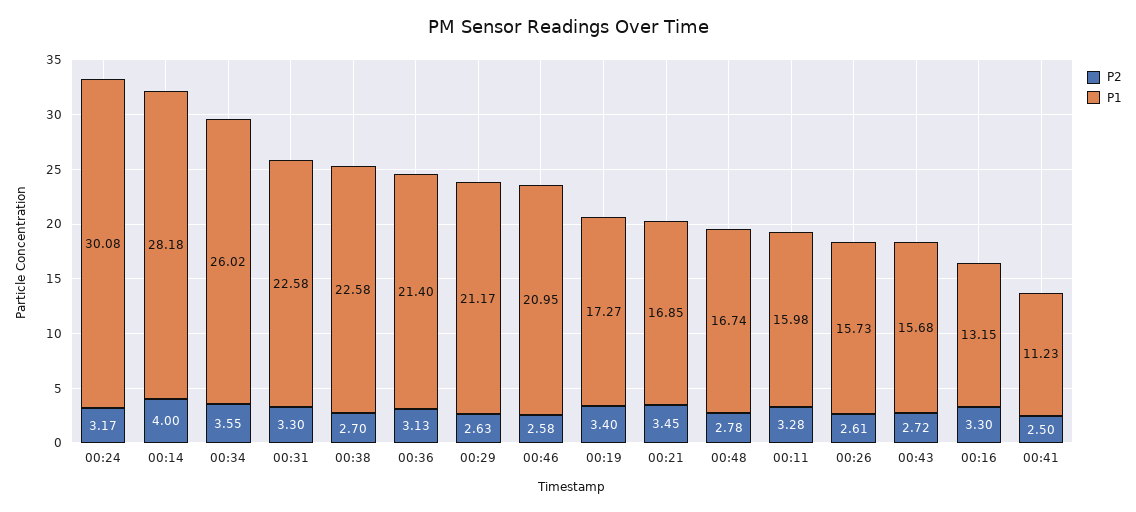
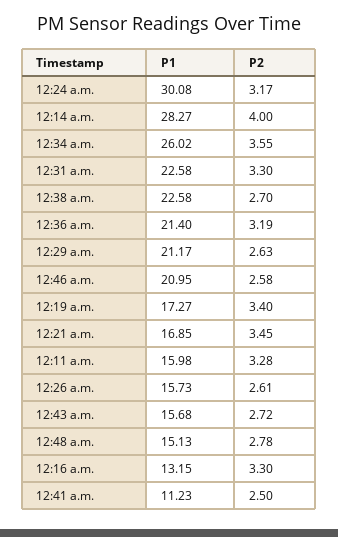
P1, 00:14: 28.18 -> 28.27
P2, 00:36: 3.13 -> 3.19
P1, 00:48: 16.74 -> 15.13

